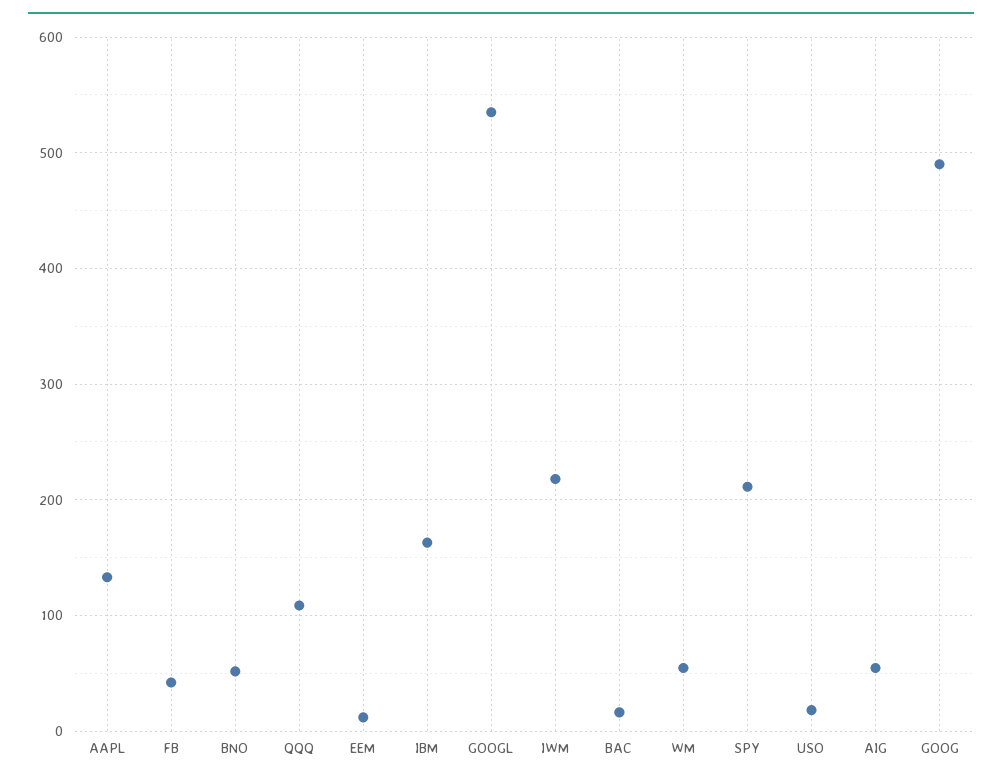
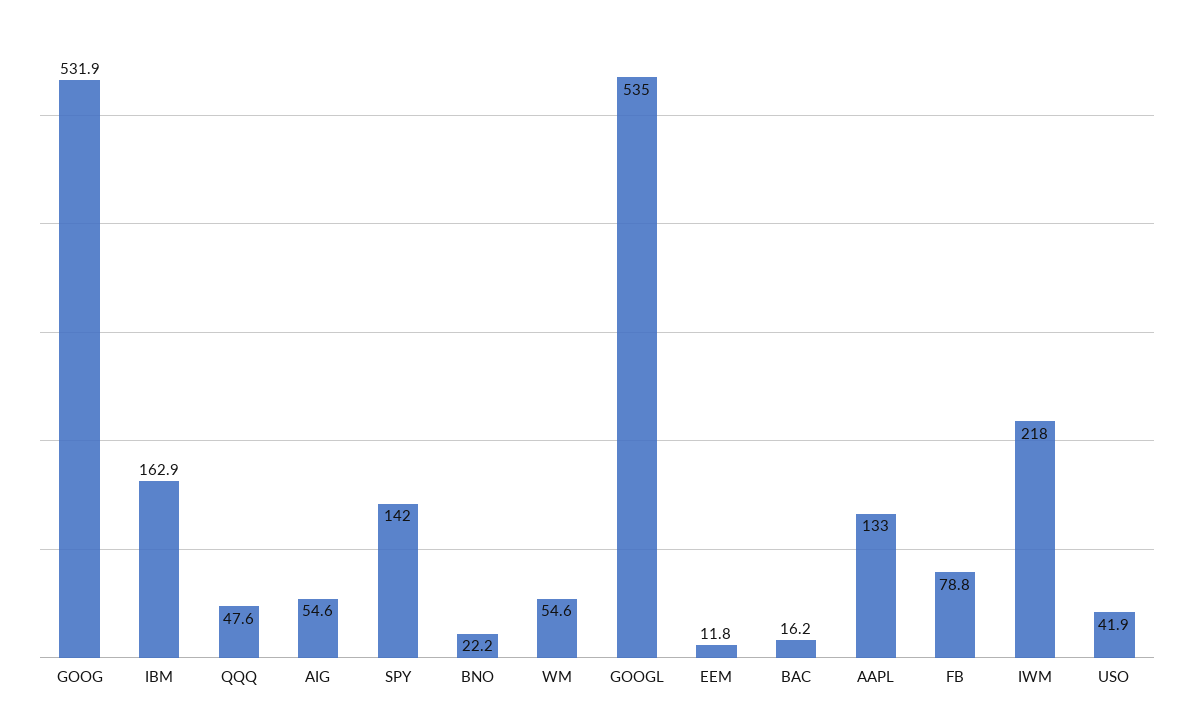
FB: 40 -> 78.8
BNO: 50 -> 22.2
QQQ: 110 -> 47.6
SPY: 210 -> 142
USO: 20 -> 41.9
GOOG: 490 -> 531.9

